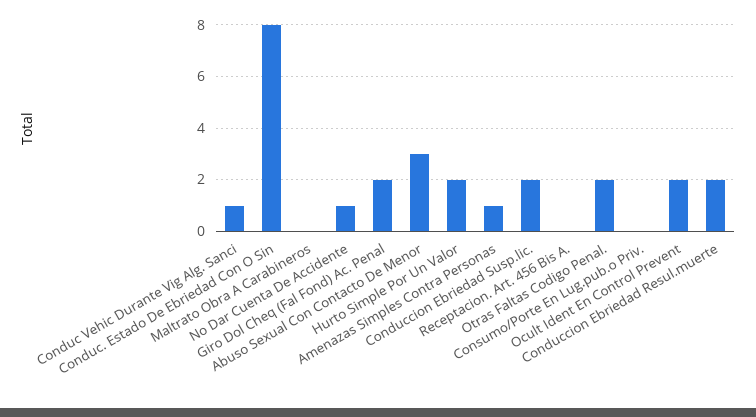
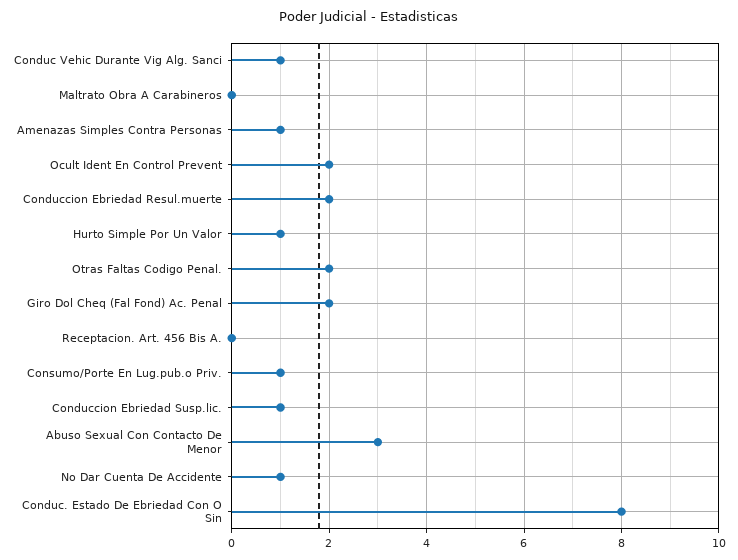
Hurto Simple Por Un Valor: 2 -> 1
Conduccion Ebriedad Susp.lic.: 2 -> 1
Consumo/Porte En Lug.pub.o Priv.: 0 -> 1

